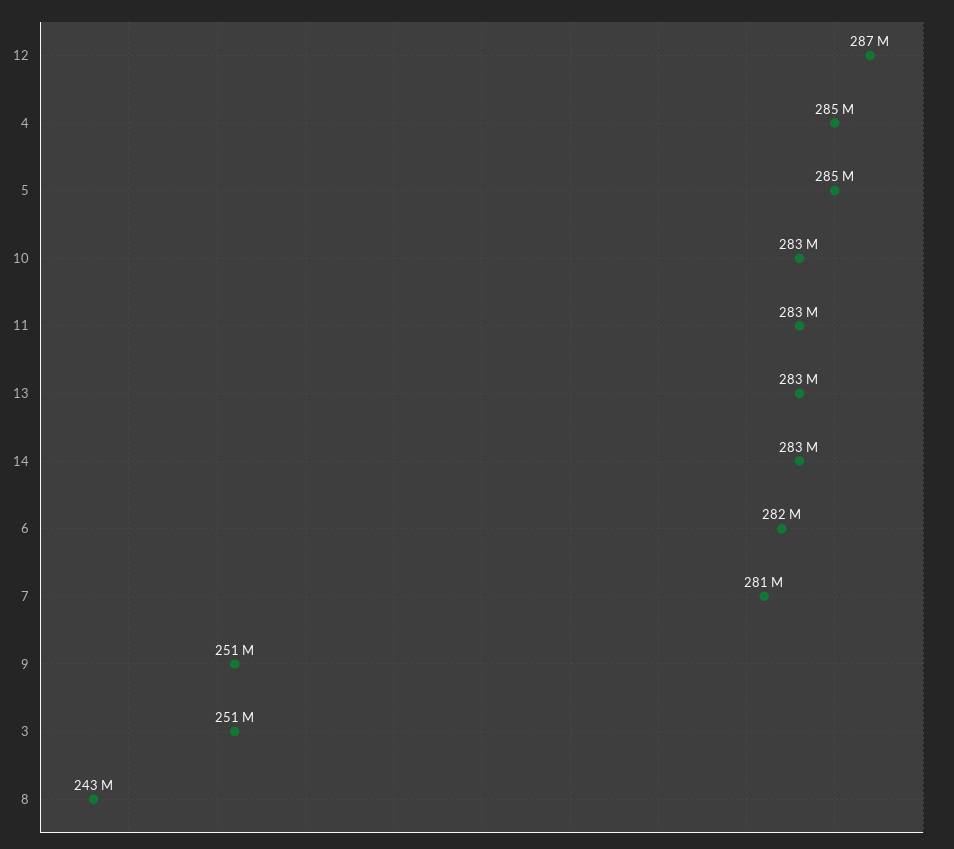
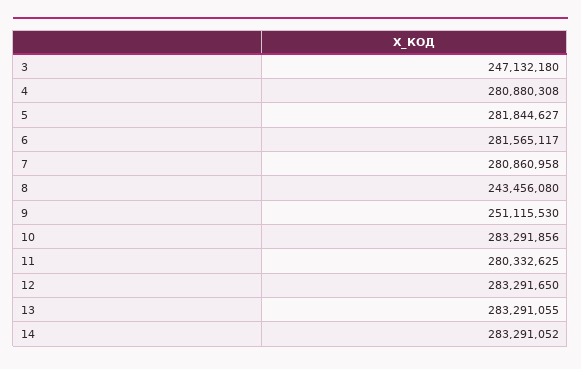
12: 287000000 -> 283291650
4: 285000000 -> 280880308
5: 285000000 -> 281844627
11: 283000000 -> 280332625
3: 251000000 -> 247132180

